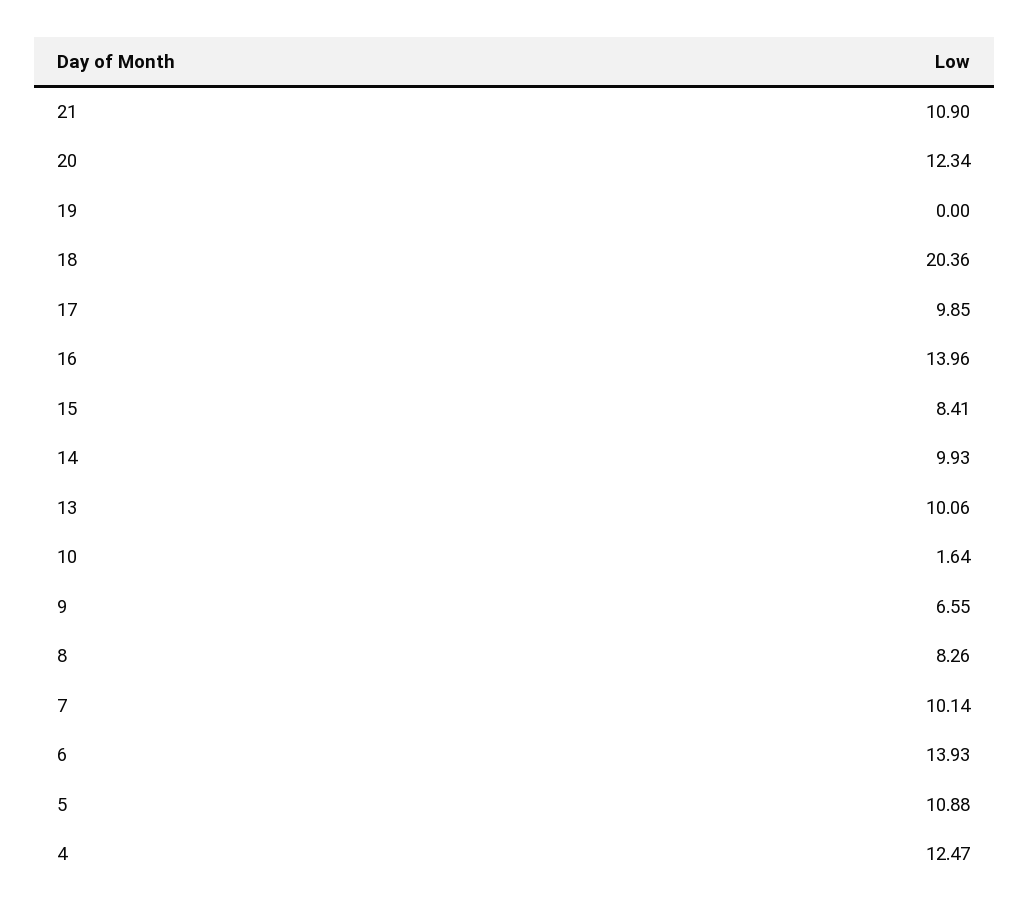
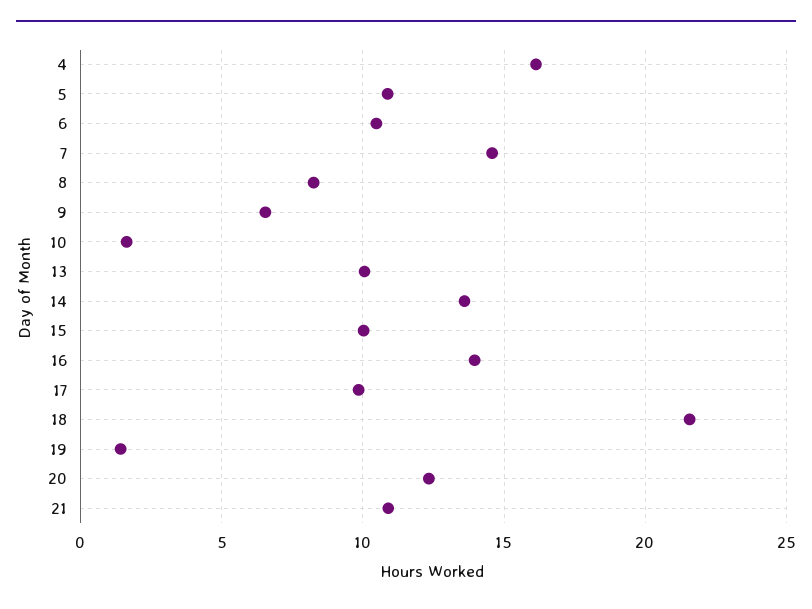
19: 0 -> 1.5
18: 20.36 -> 21.5
15: 8.41 -> 10
14: 9.93 -> 13.5
7: 10.14 -> 14.5
6: 13.93 -> 10.5
4: 12.47 -> 16

